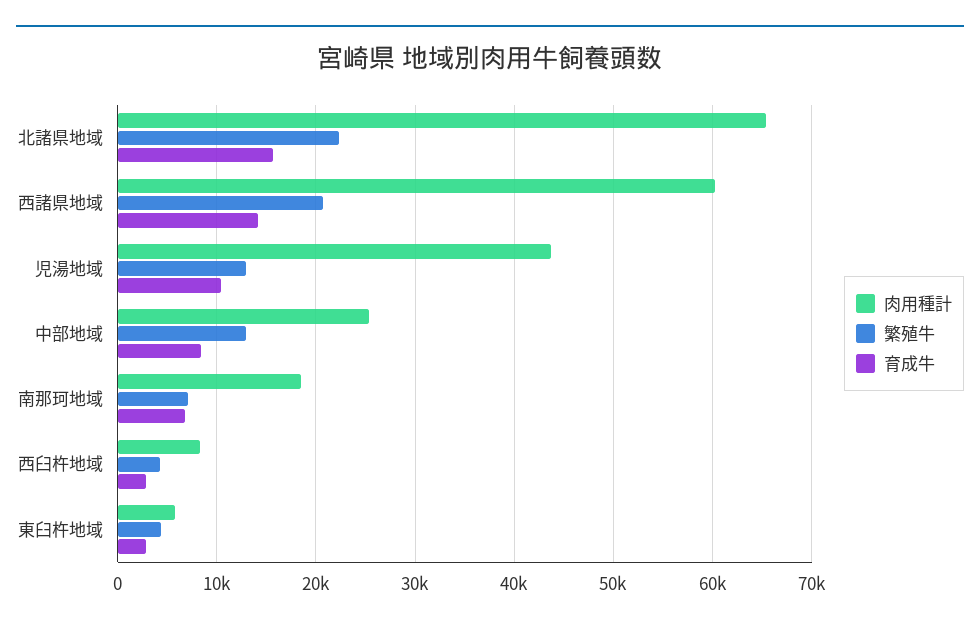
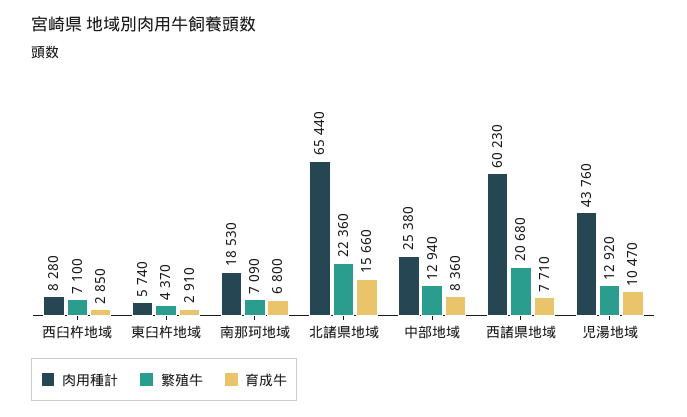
育成牛, 西諸県地域: 14000 -> 7710
繁殖牛, 西臼杵地域: 4000 -> 7100

